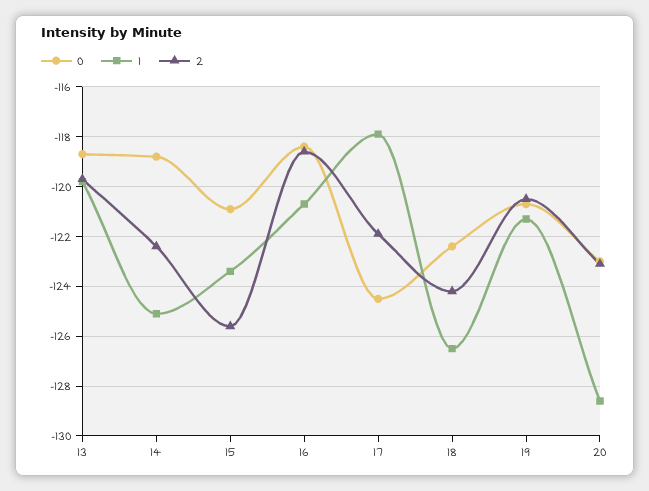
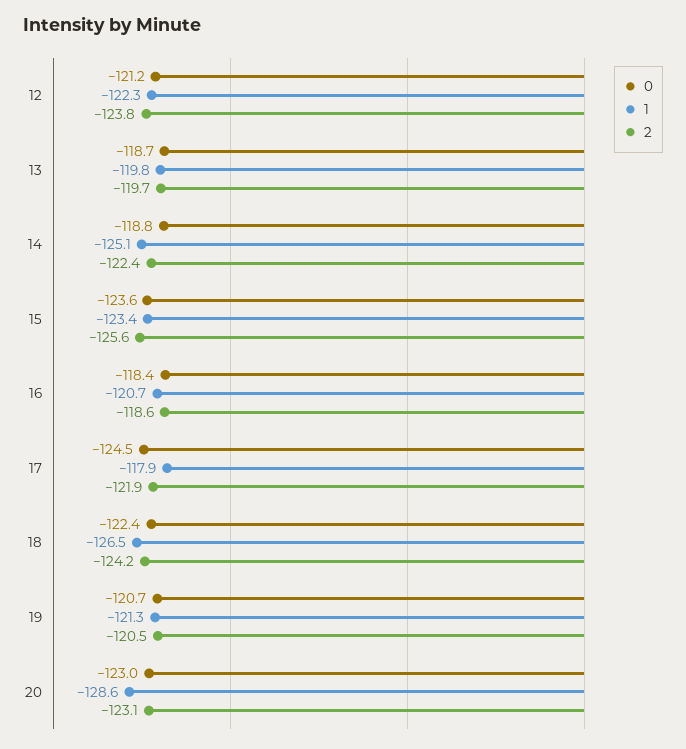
0, 15: -121 -> -123.6
0, 12: none -> -121.2
1, 12: none -> -122.3
2, 12: none -> -123.8

